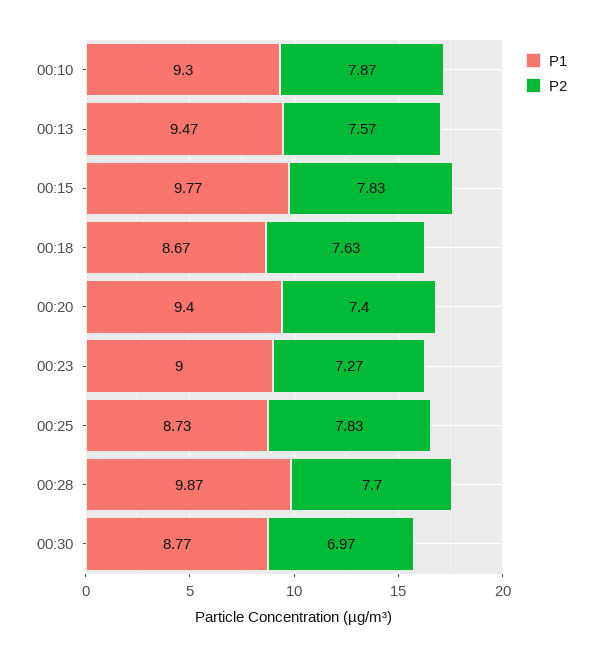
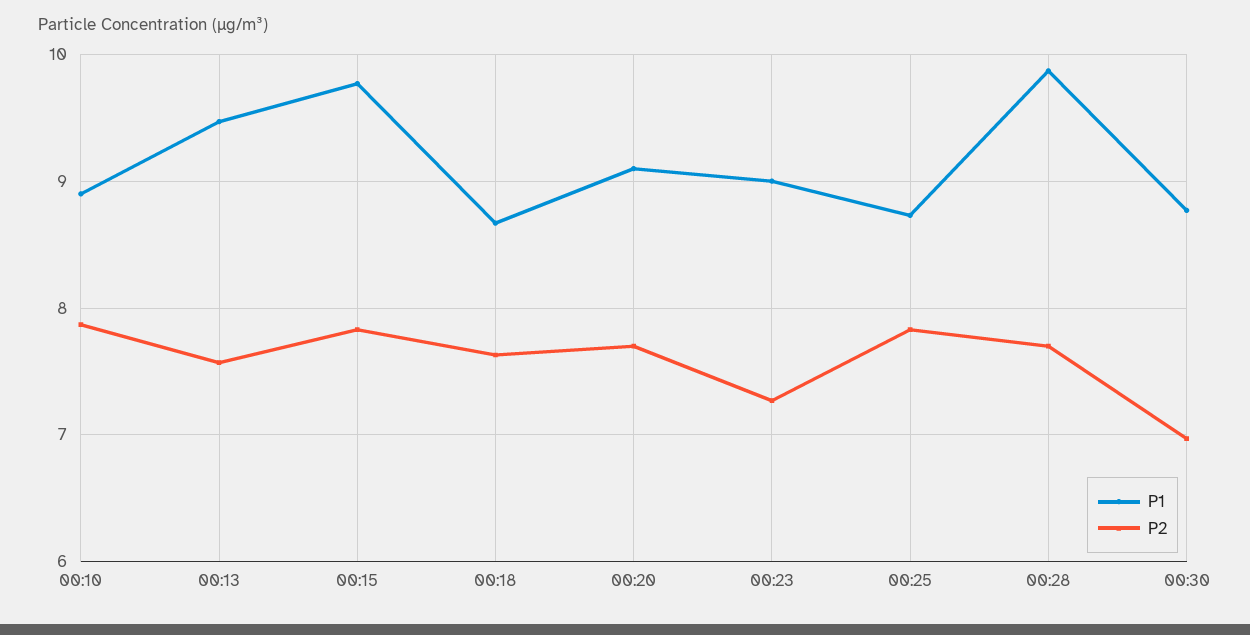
P1, 00:10: 9.3 -> 8.9
P1, 00:20: 9.4 -> 9.1
P2, 00:20: 7.4 -> 7.7

